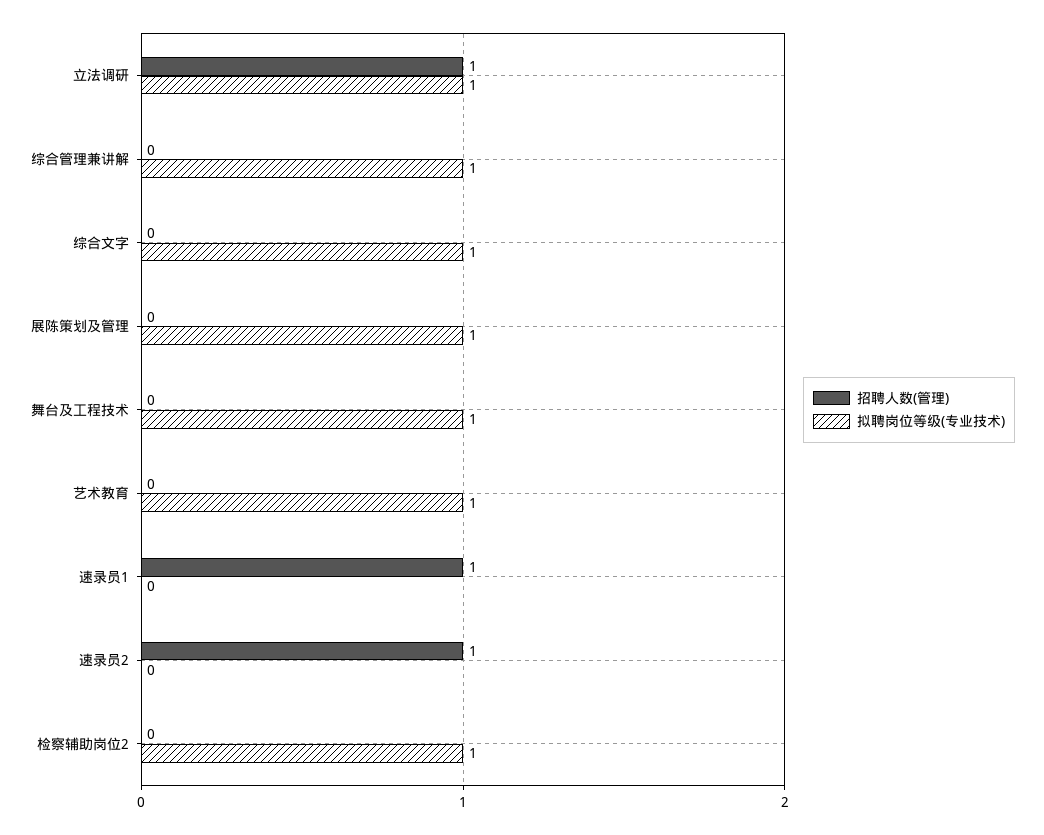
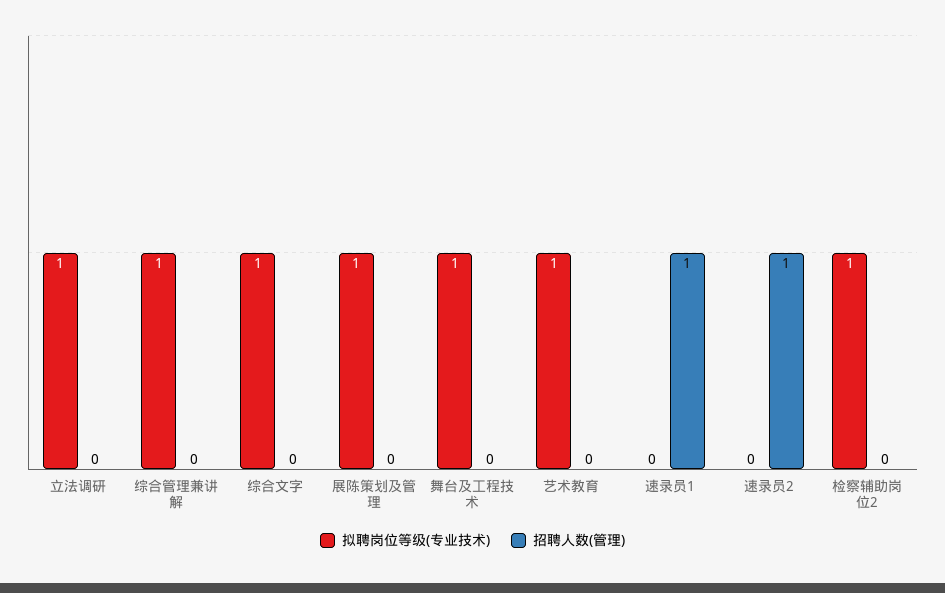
招聘人数(管理), 立法调研: 1 -> 0

